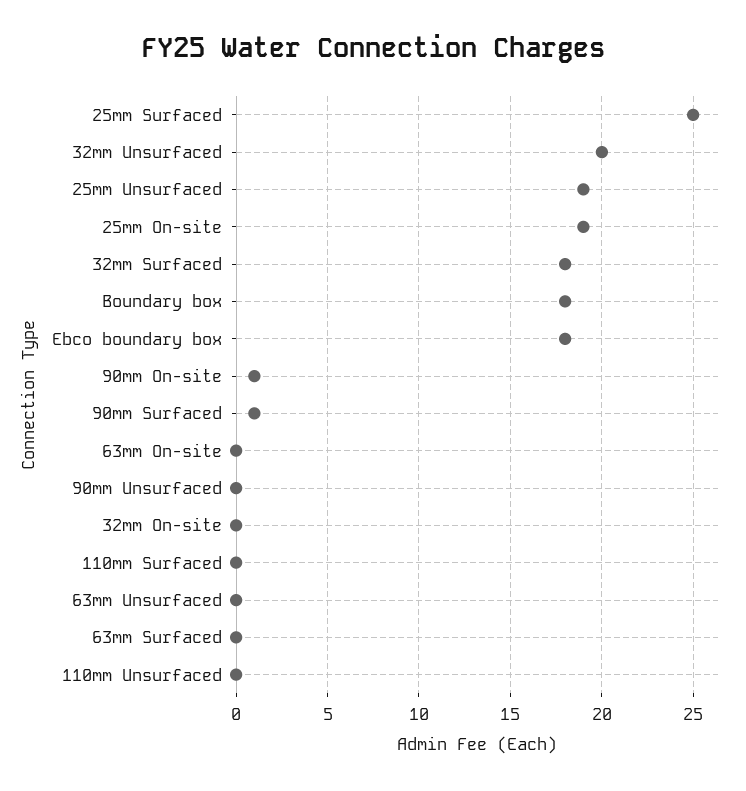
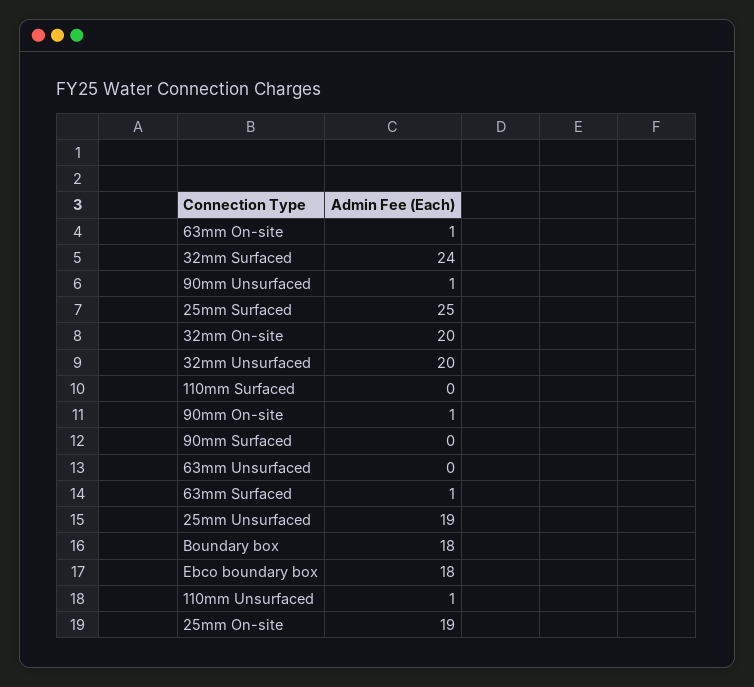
32mm Surfaced: 18 -> 24
90mm Surfaced: 1 -> 0
63mm On-site: 0 -> 1
90mm Unsurfaced: 0 -> 1
32mm On-site: 0 -> 20
63mm Surfaced: 0 -> 1
110mm Unsurfaced: 0 -> 1

